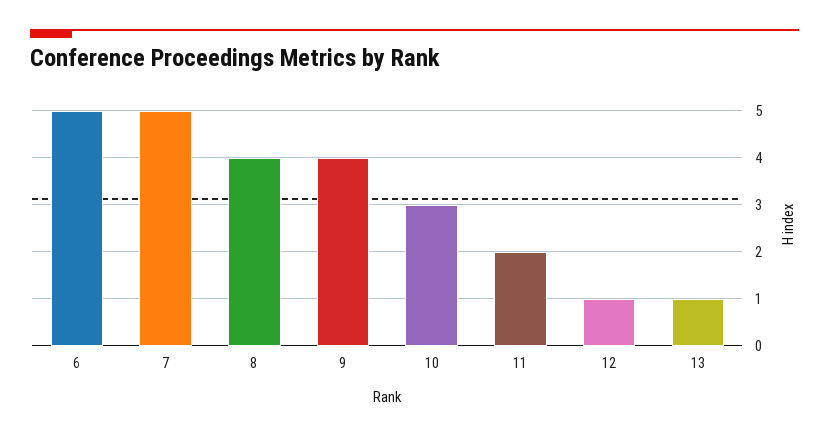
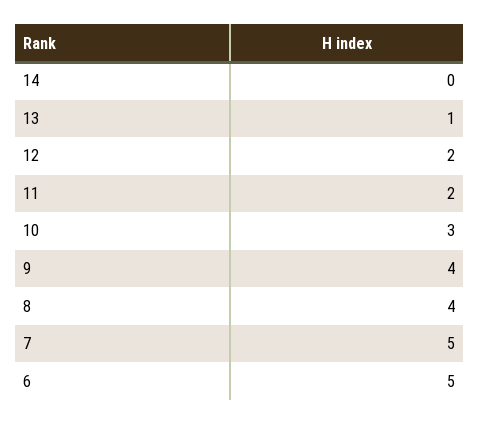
12: 1 -> 2
14: none -> 0

